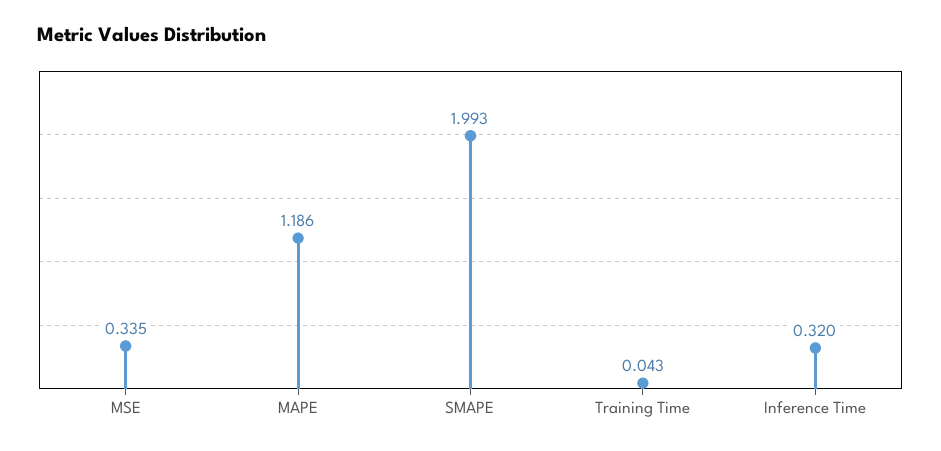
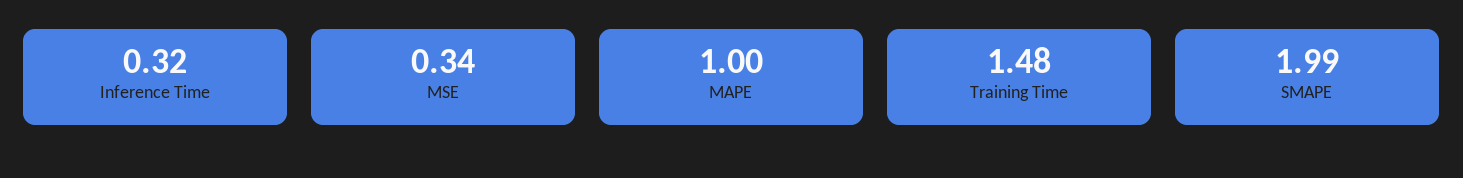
MAPE: 1.186 -> 1
Training Time: 0.043 -> 1.48

